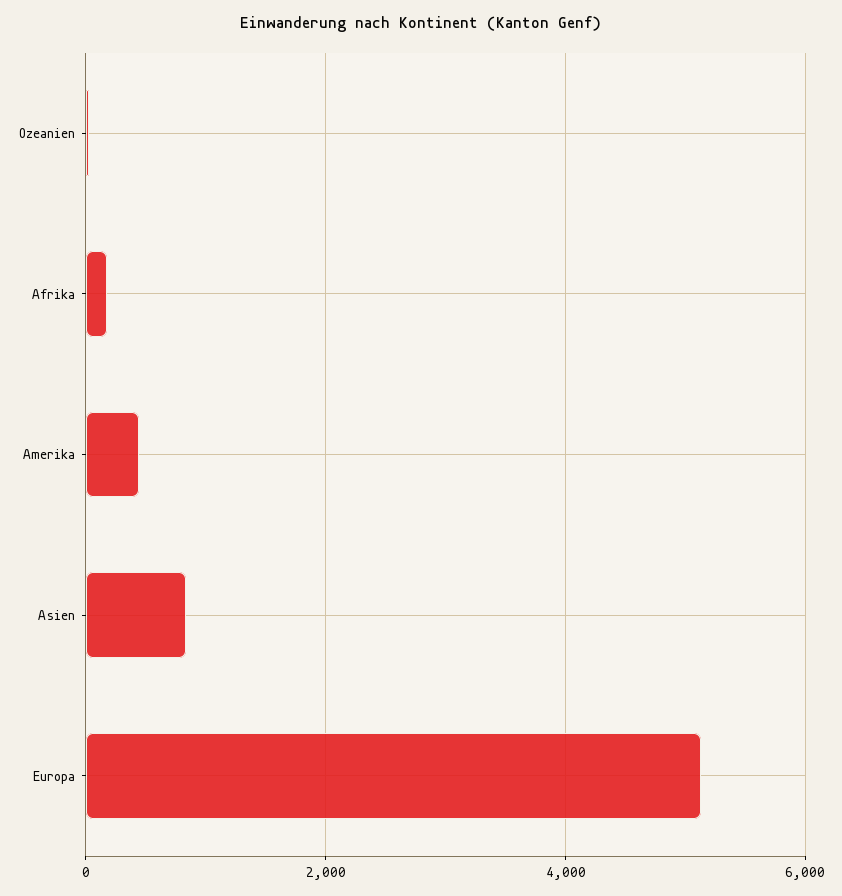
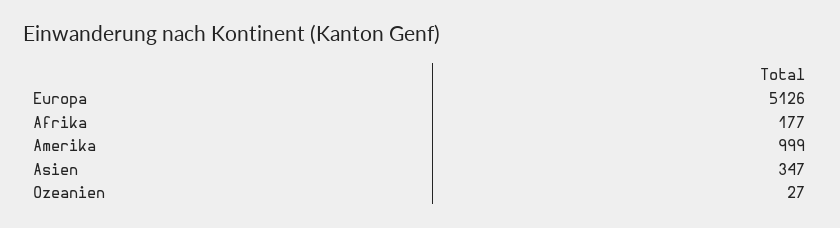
Amerika: 400 -> 999
Asien: 800 -> 347

